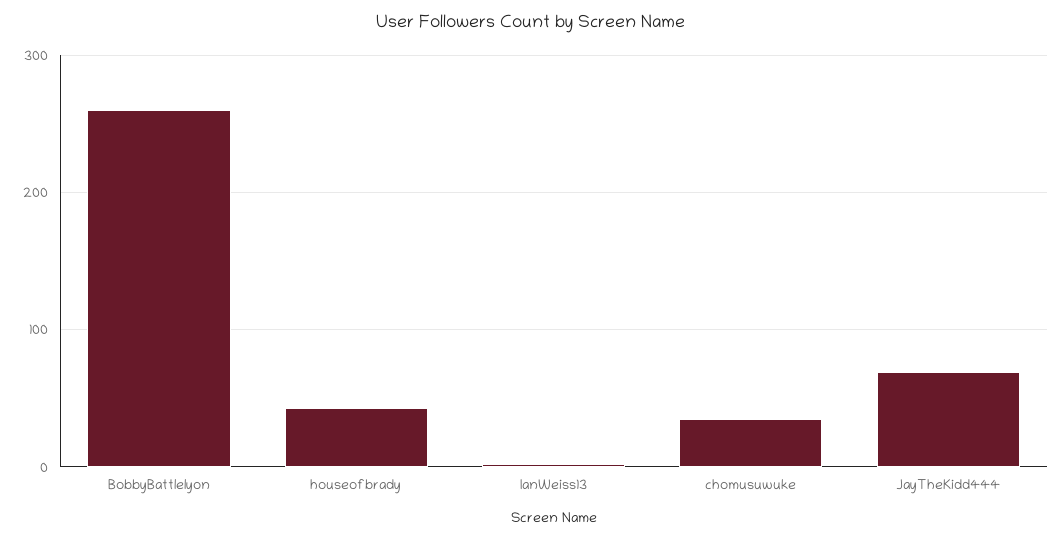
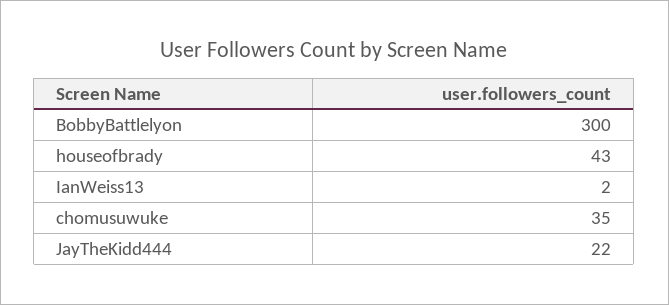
BobbyBattlelyon: 260 -> 300
JayTheKidd444: 70 -> 22

